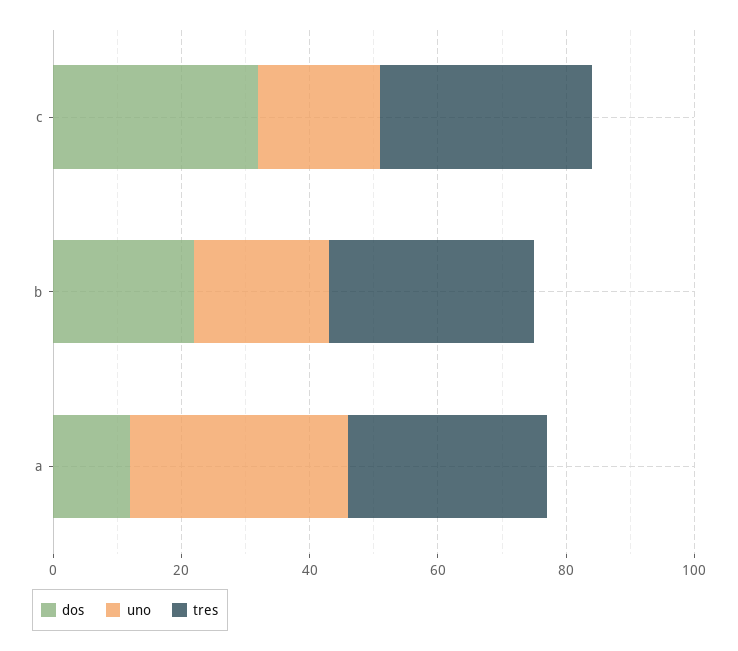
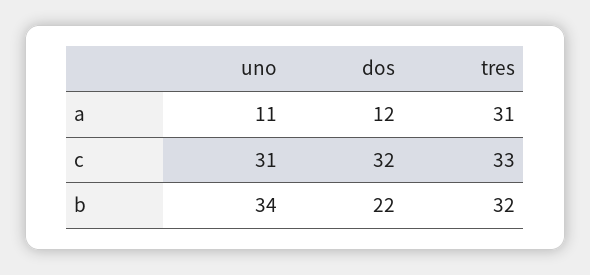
uno, c: 20 -> 31
uno, b: 20 -> 34
uno, a: 35 -> 11

